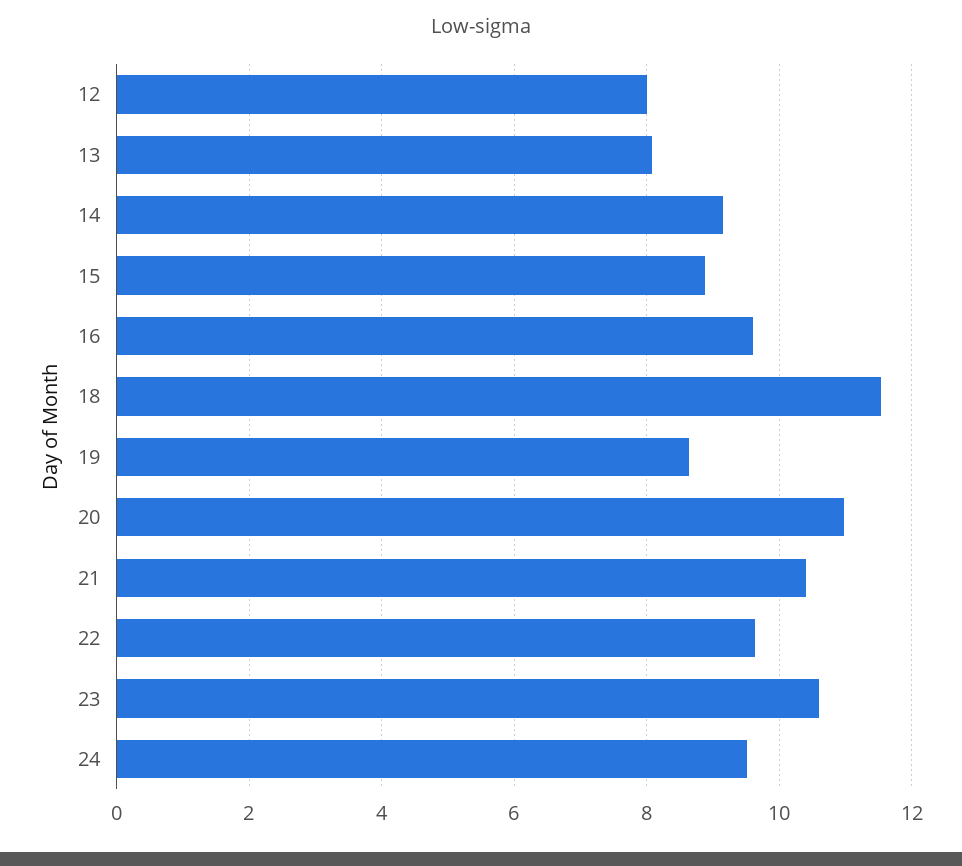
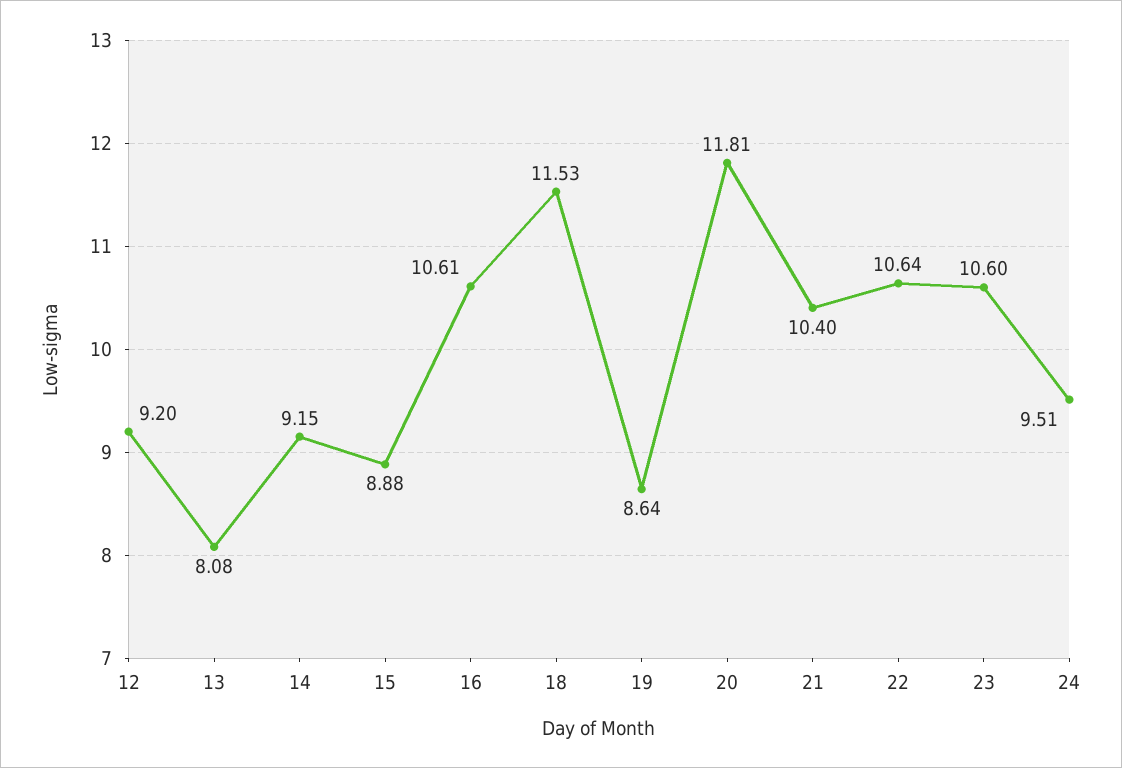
12: 8 -> 9.2
16: 9.6 -> 10.61
20: 11 -> 11.81
22: 9.6 -> 10.64

